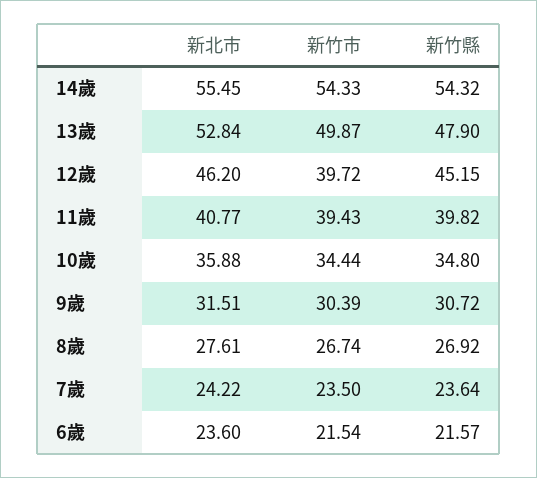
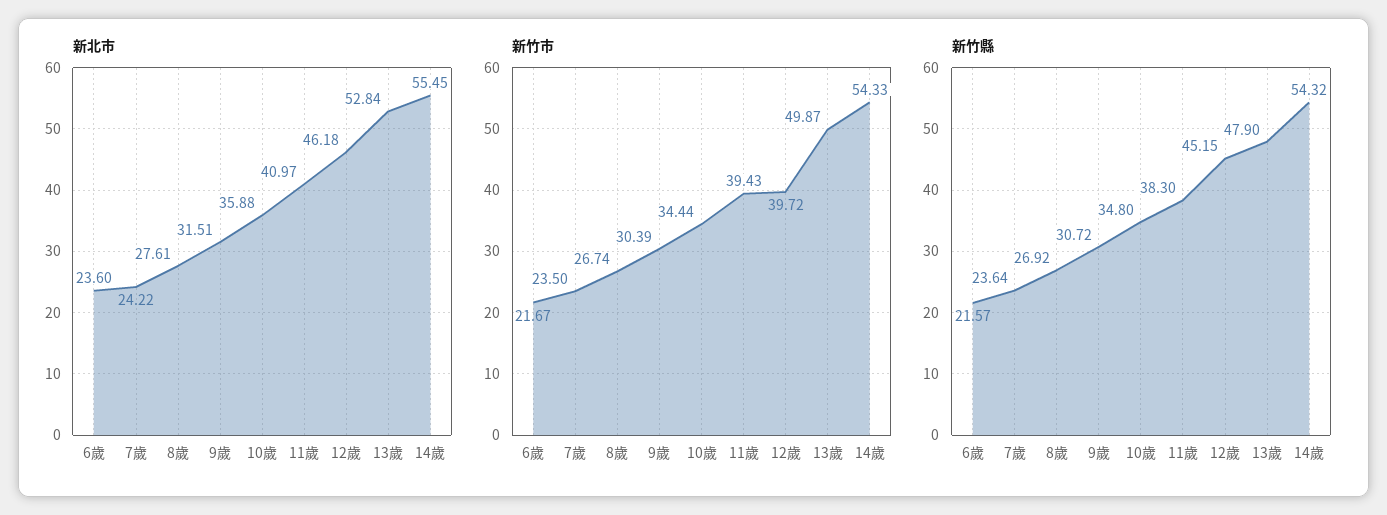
新北市, 12歲: 46.2 -> 46.18
新北市, 11歲: 40.77 -> 40.97
新竹縣, 11歲: 39.82 -> 38.3
新竹市, 6歲: 21.54 -> 21.67

